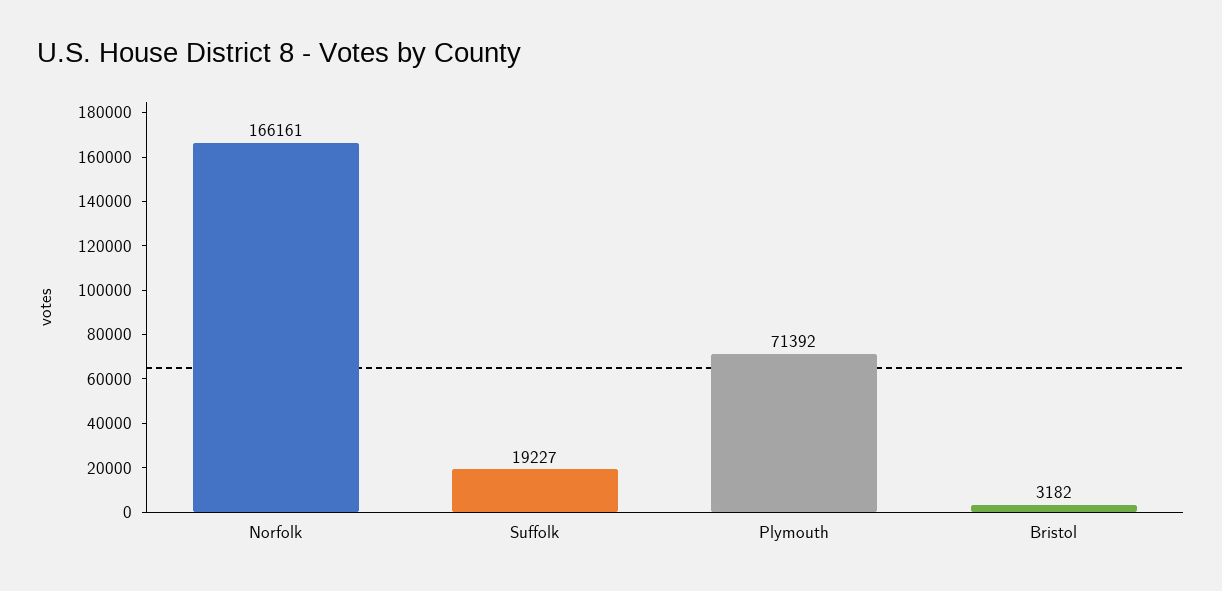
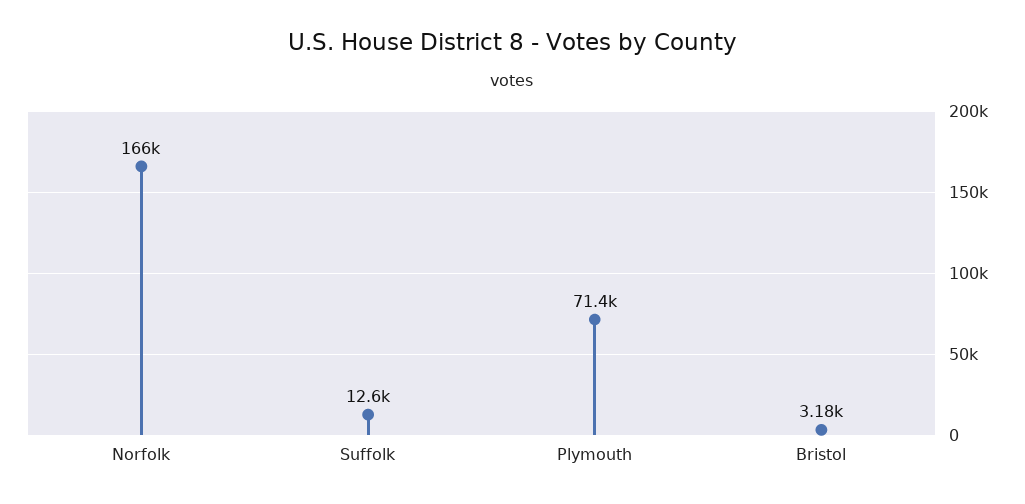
Suffolk: 19227 -> 12600

